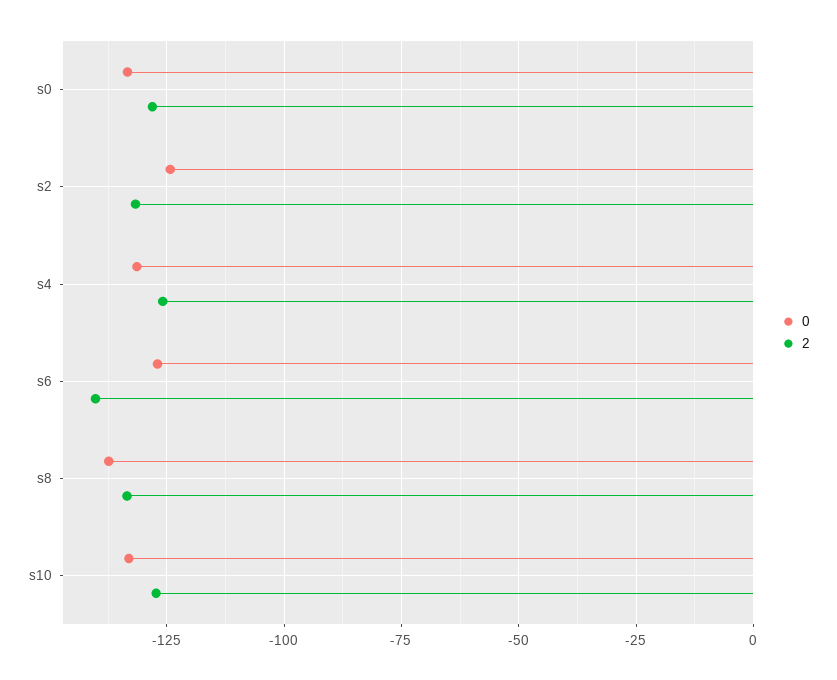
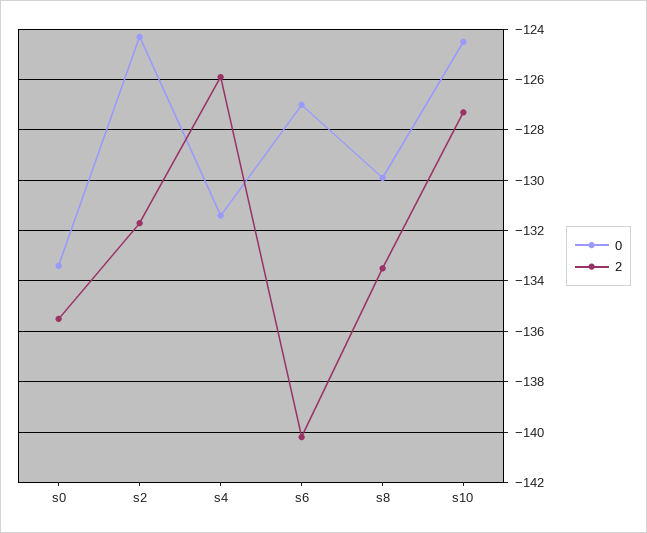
2, s0: -127.5 -> -135.5
0, s8: -137.5 -> -130
0, s10: -132.5 -> -124.5

